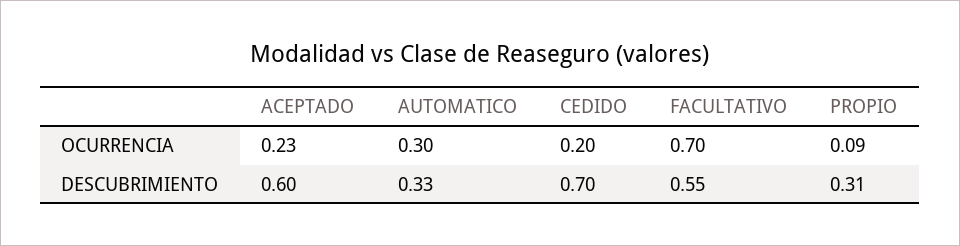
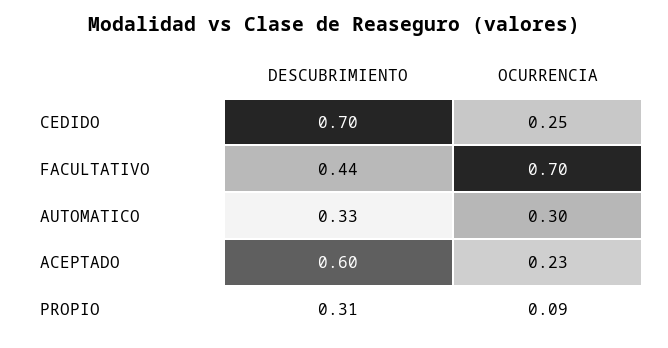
CEDIDO, OCURRENCIA: 0.2 -> 0.25
FACULTATIVO, DESCUBRIMIENTO: 0.55 -> 0.44

